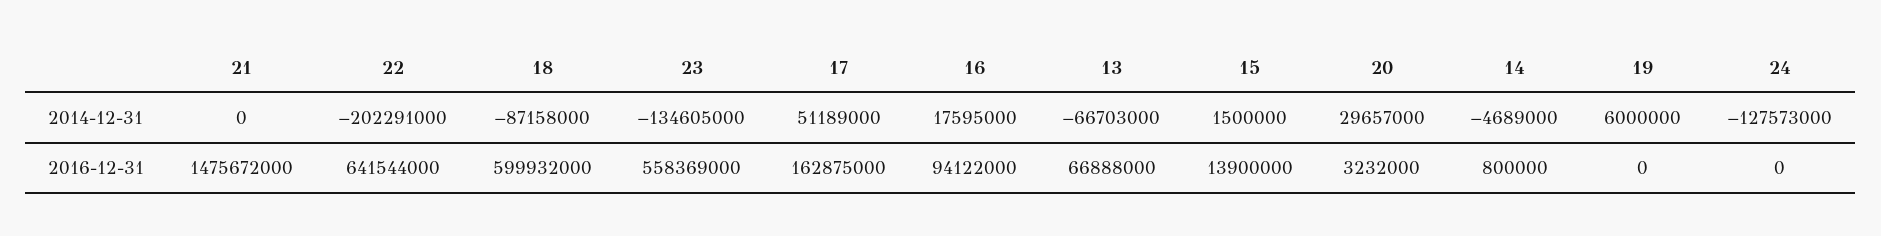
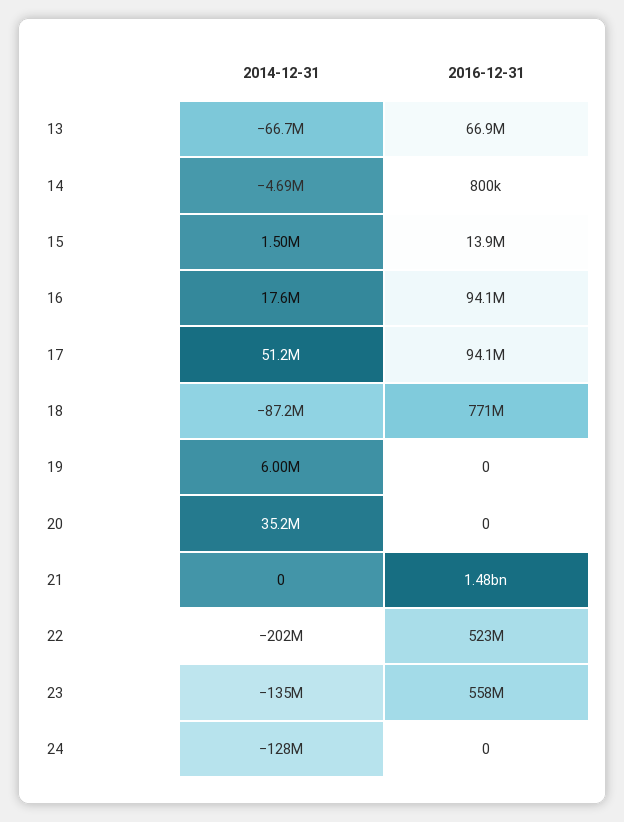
20, 2014-12-31: 29657000 -> 35200000
22, 2016-12-31: 641544000 -> 523000000
18, 2016-12-31: 599932000 -> 771000000
17, 2016-12-31: 162875000 -> 94100000
20, 2016-12-31: 3232000 -> 0

